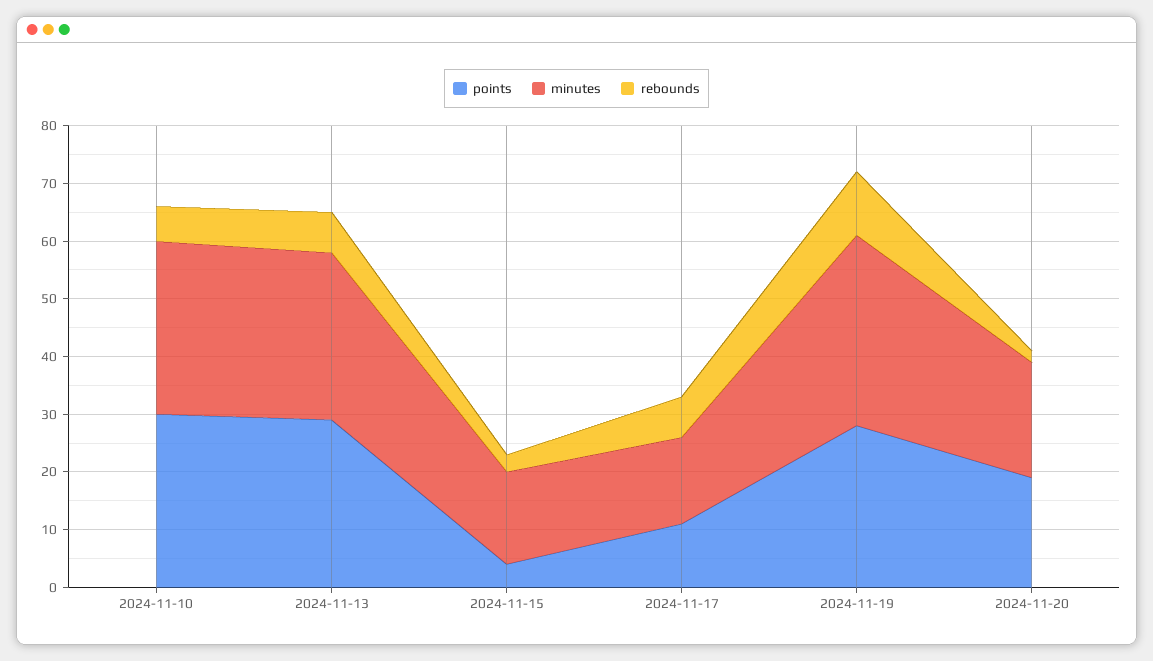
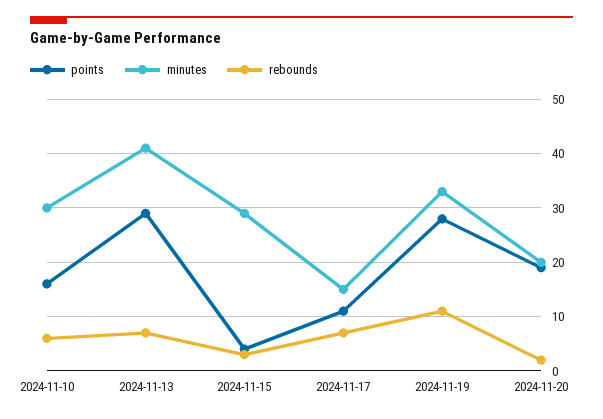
points, 2024-11-10: 30 -> 15
minutes, 2024-11-13: 30 -> 40
minutes, 2024-11-15: 15 -> 30

